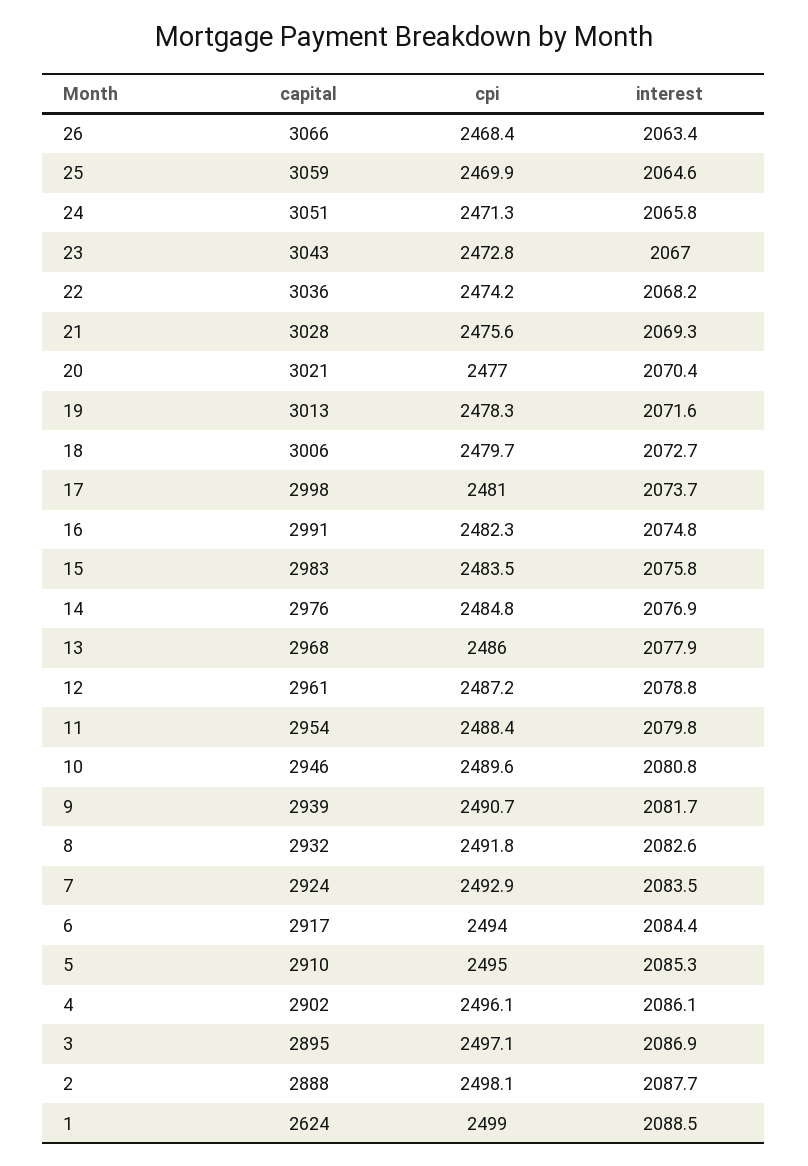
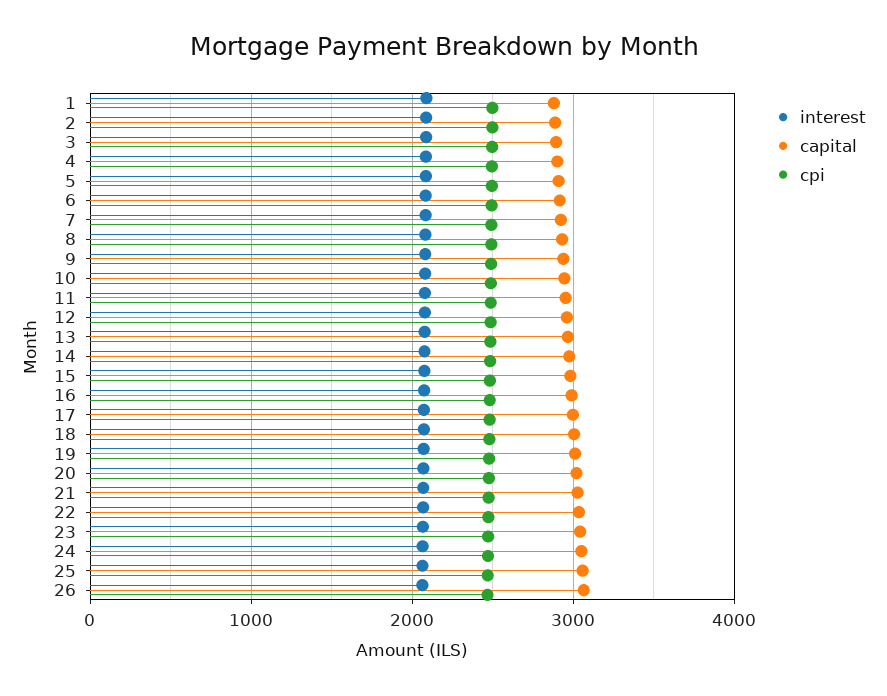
capital, 1: 2624 -> 2900

